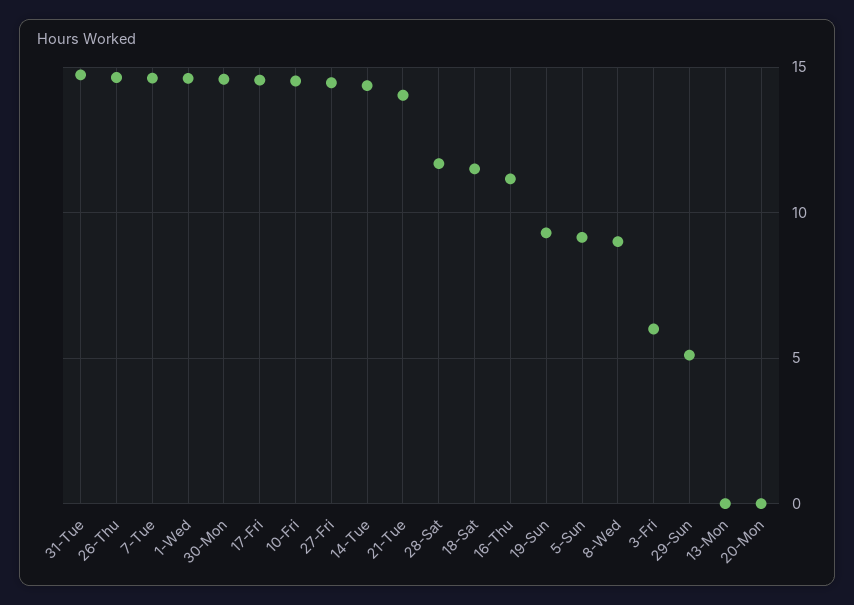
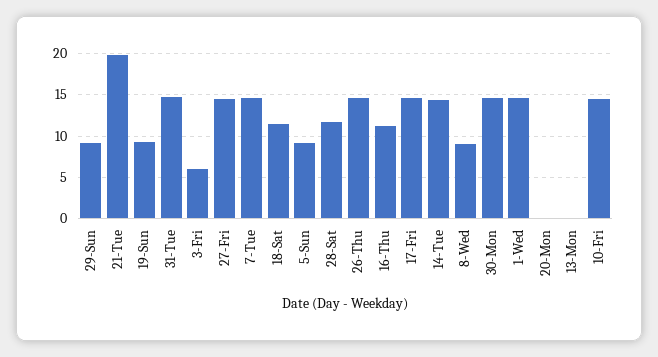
21-Tue: 14 -> 20
29-Sun: 5 -> 9

